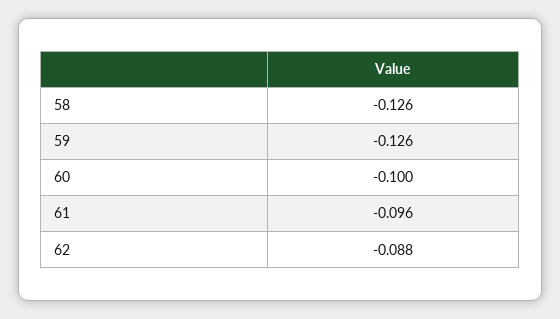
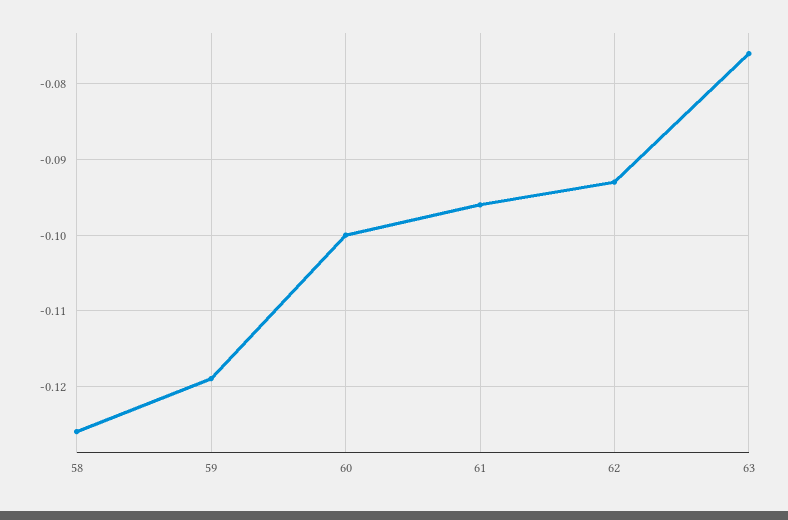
59: -0.126 -> -0.119
62: -0.088 -> -0.093
63: none -> -0.076

